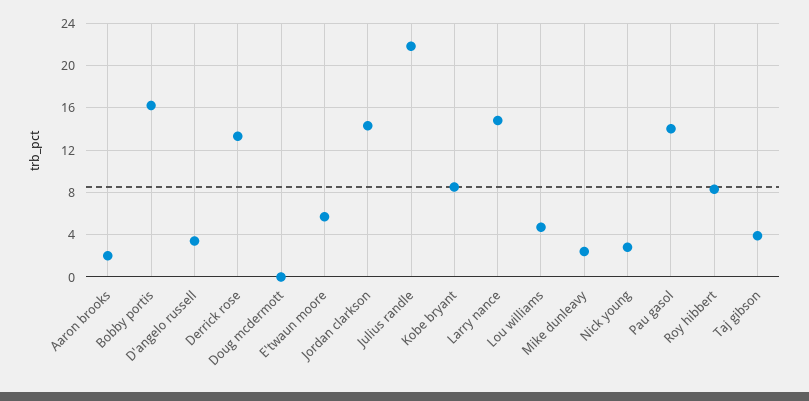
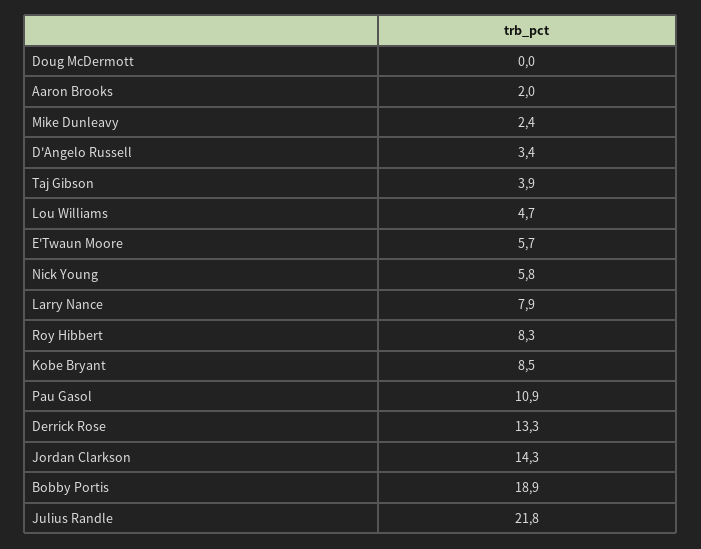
Bobby portis: 16 -> 18.9
Larry nance: 15 -> 7.9
Nick young: 3 -> 5.8
Pau gasol: 14 -> 10.9

